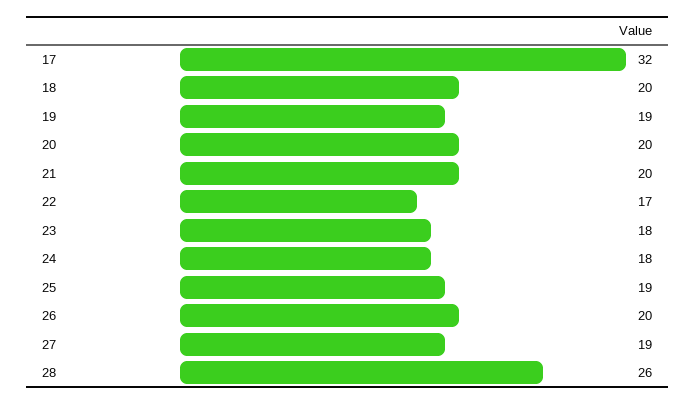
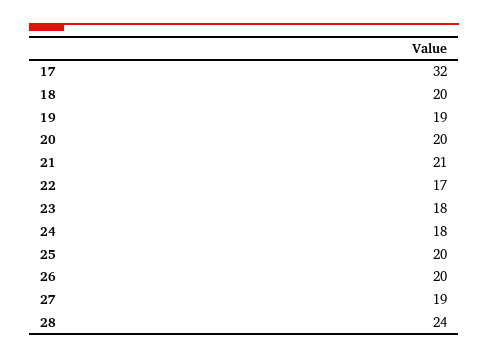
21: 20 -> 21
25: 19 -> 20
28: 26 -> 24

